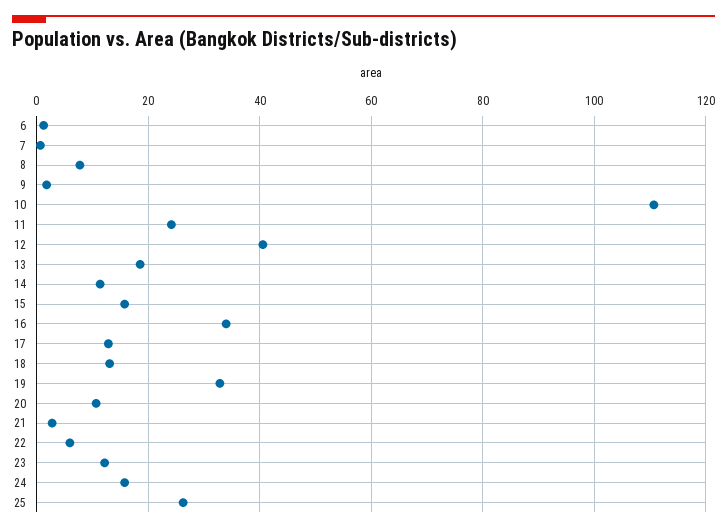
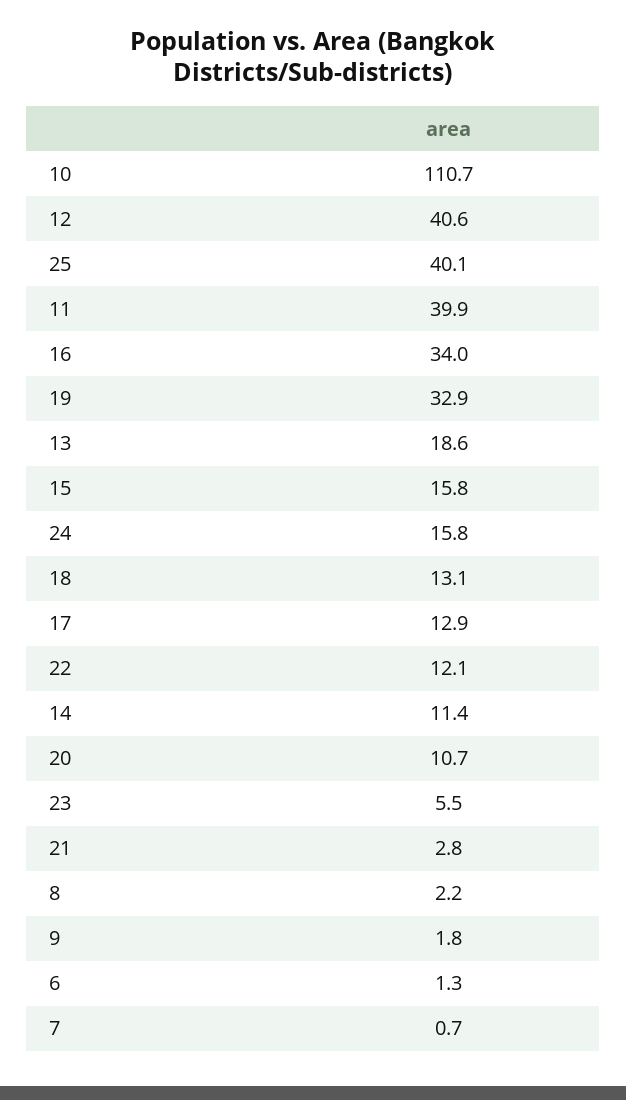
8: 8 -> 2.2
11: 24 -> 39.9
22: 6 -> 12.1
23: 12 -> 5.5
25: 26 -> 40.1

